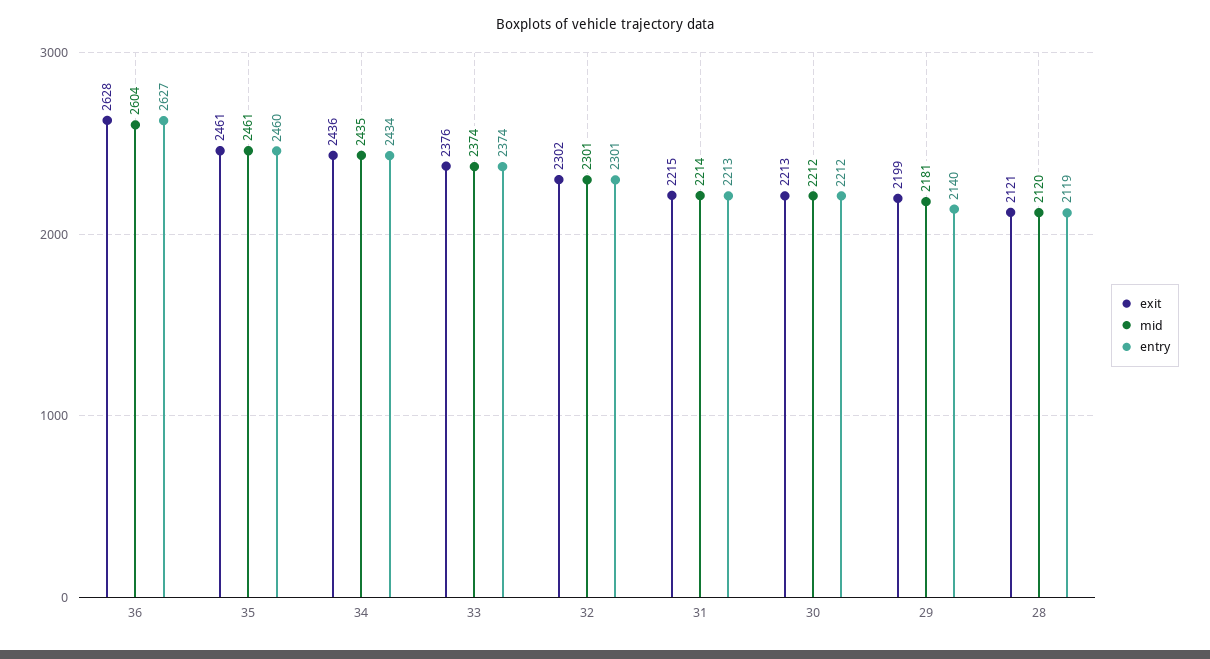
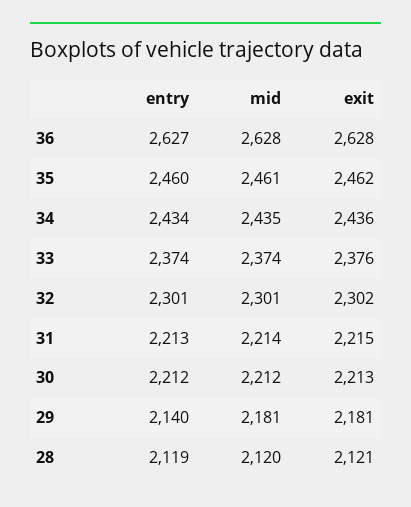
mid, 36: 2604 -> 2628
exit, 35: 2461 -> 2462
exit, 29: 2199 -> 2181

